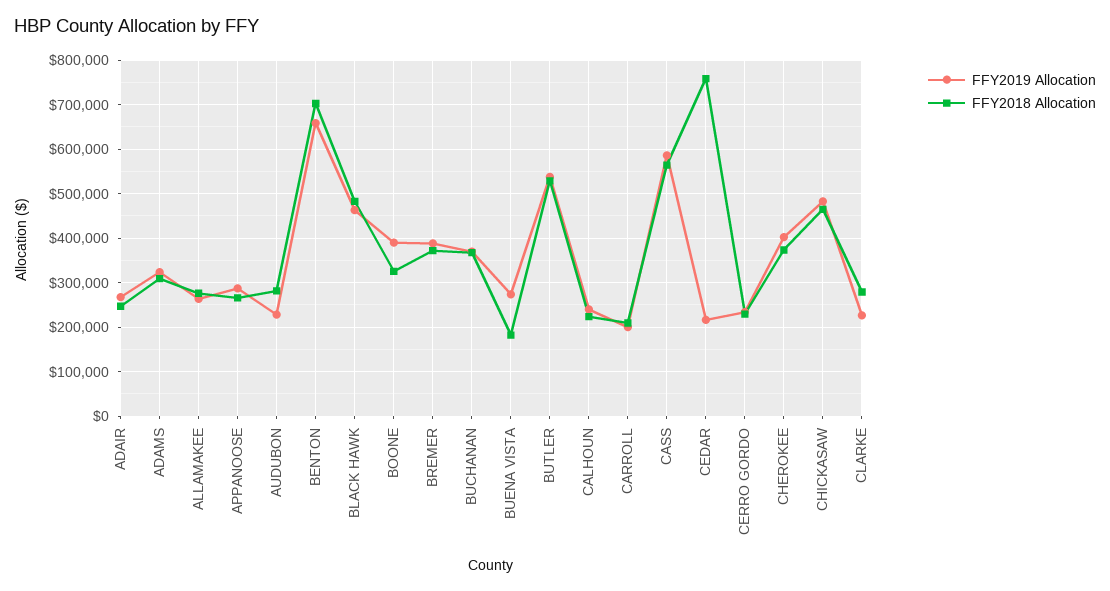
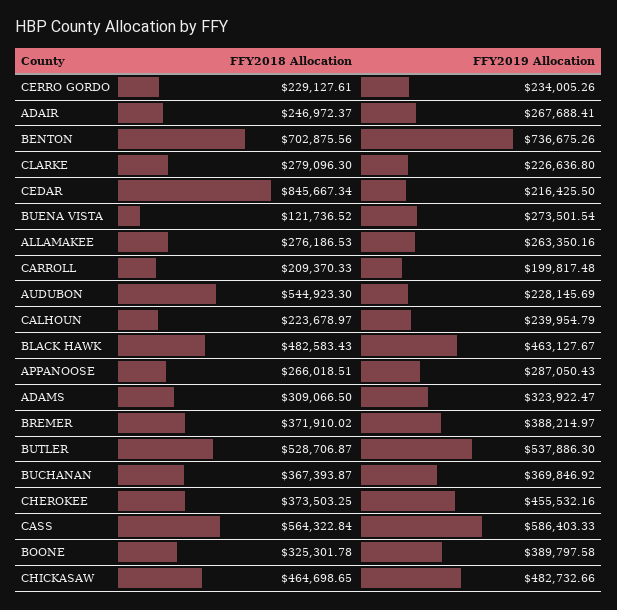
FFY2018 Allocation, AUDUBON: 280000 -> 544923.3
FFY2019 Allocation, BENTON: 660000 -> 736675.26
FFY2018 Allocation, BUENA VISTA: 180000 -> 121736.52
FFY2018 Allocation, CEDAR: 760000 -> 845667.34
FFY2019 Allocation, CHEROKEE: 400000 -> 455532.16

